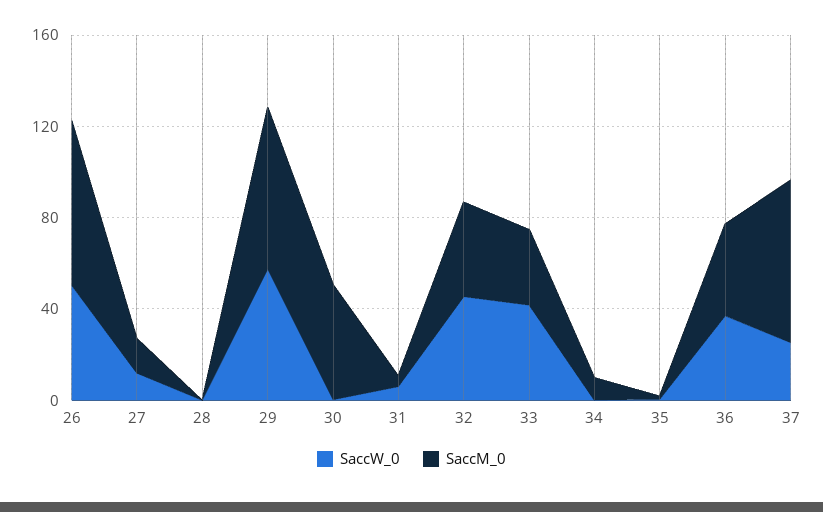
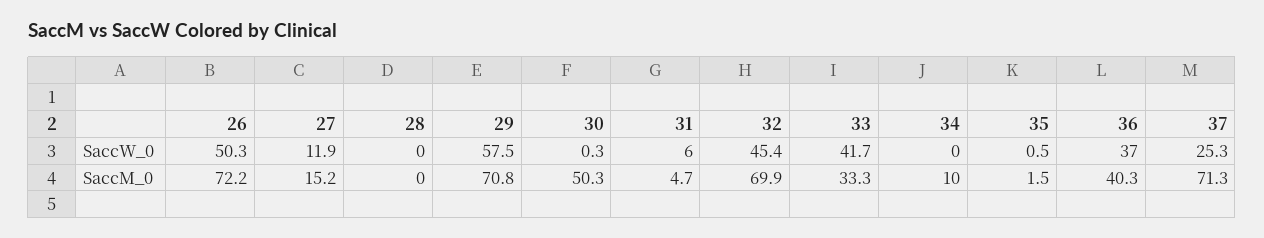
SaccM_0, 32: 40 -> 69.9

